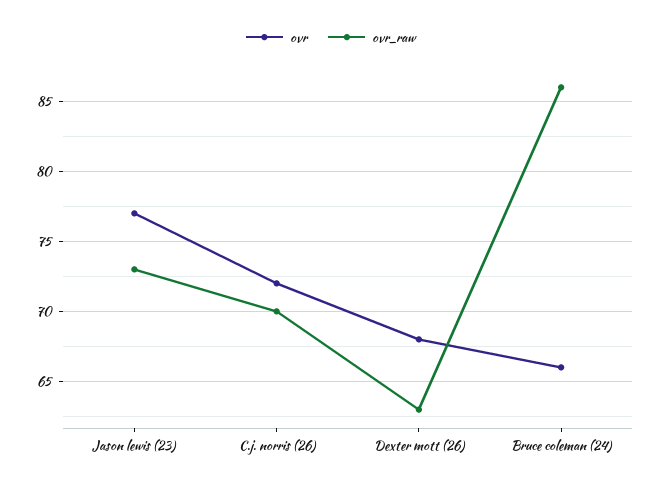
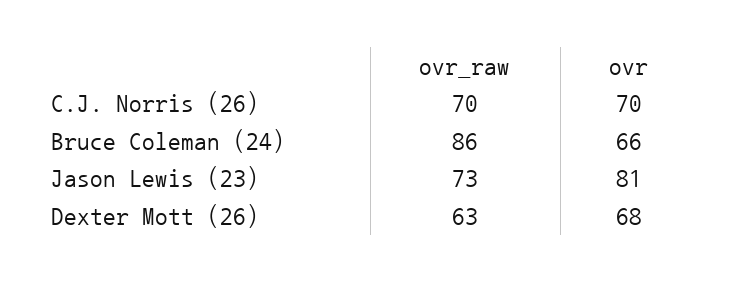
ovr, Jason lewis (23): 77 -> 81
ovr, C.j. norris (26): 72 -> 70

